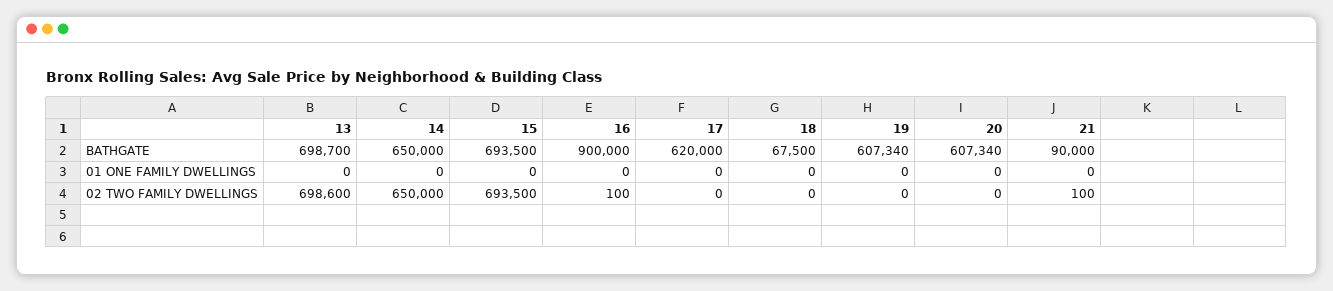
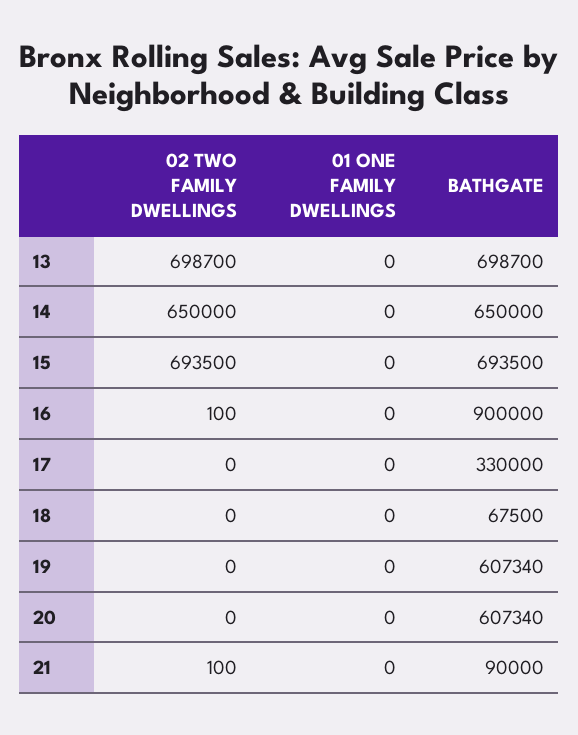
17, BATHGATE: 620000 -> 330000
13, 02 TWO FAMILY DWELLINGS: 698600 -> 698700

